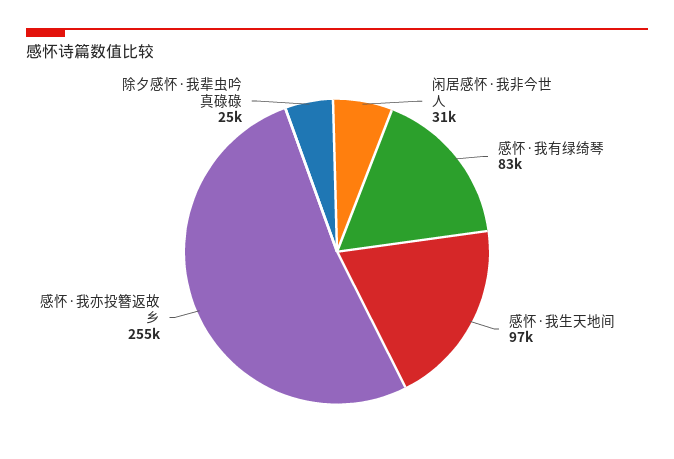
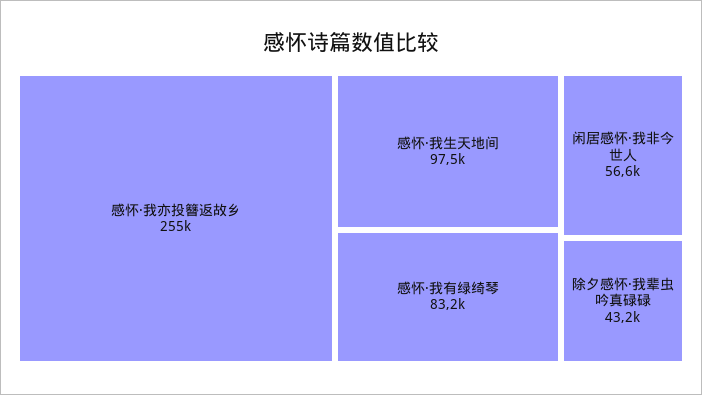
闲居感怀·我非今世人: 31000 -> 56600
除夕感怀·我辈虫吟真碌碌: 25000 -> 43200

